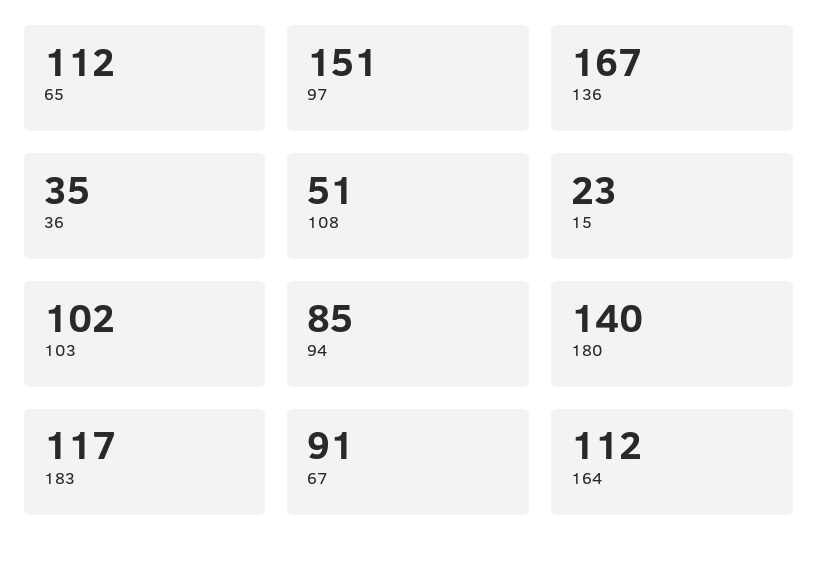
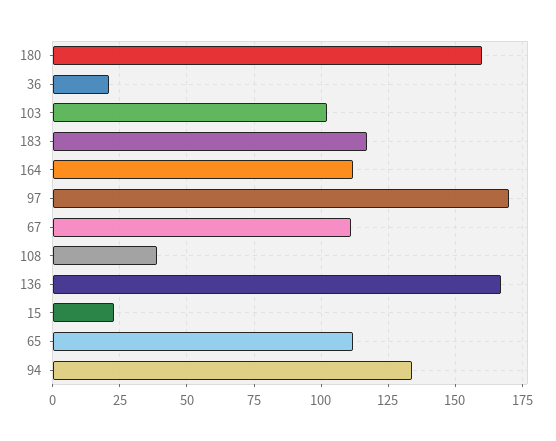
97: 151 -> 170
36: 35 -> 20
108: 51 -> 40
94: 85 -> 135
180: 140 -> 160
67: 91 -> 110

